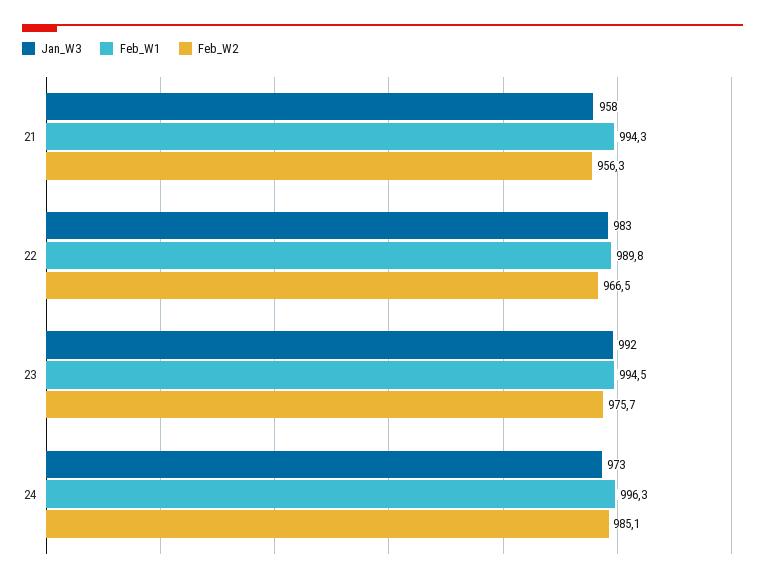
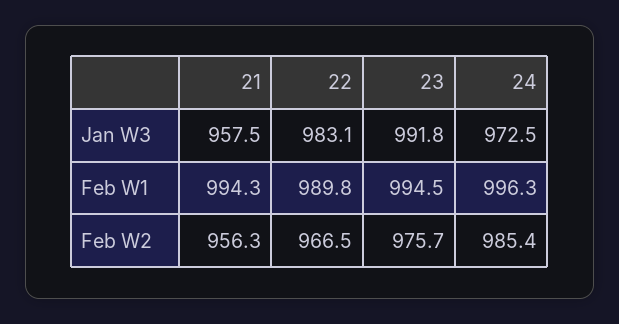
Feb_W2, 24: 985.1 -> 985.4

